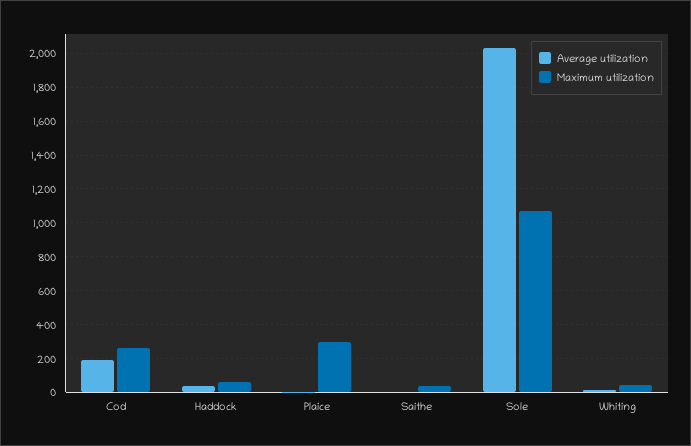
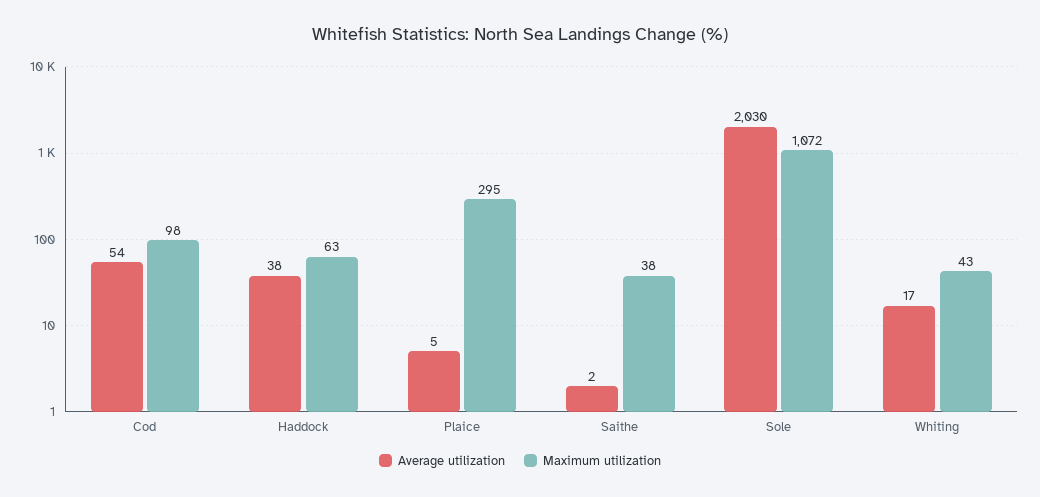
Average utilization, Cod: 200 -> 54
Maximum utilization, Cod: 250 -> 98

